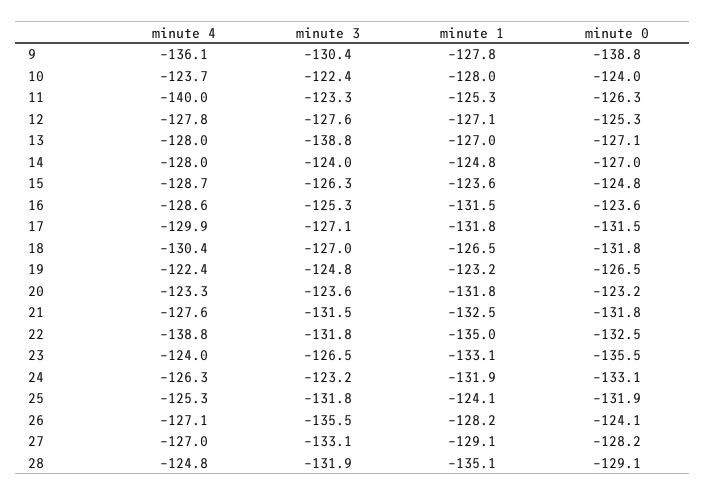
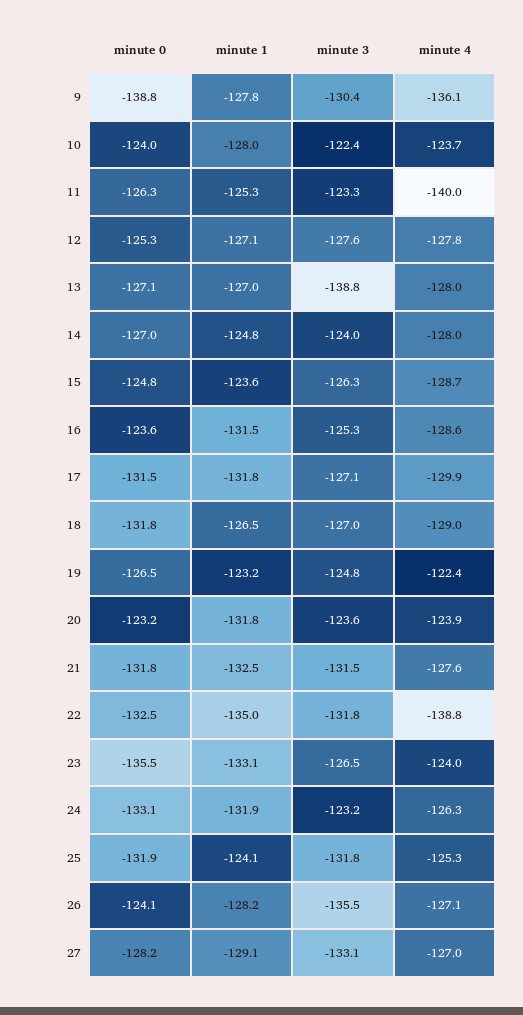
minute 4, 18: -130.4 -> -129
minute 4, 20: -123.3 -> -123.9
minute 4, 28: -124.8 -> none
minute 3, 28: -131.9 -> none
minute 1, 28: -135.1 -> none
minute 0, 28: -129.1 -> none

